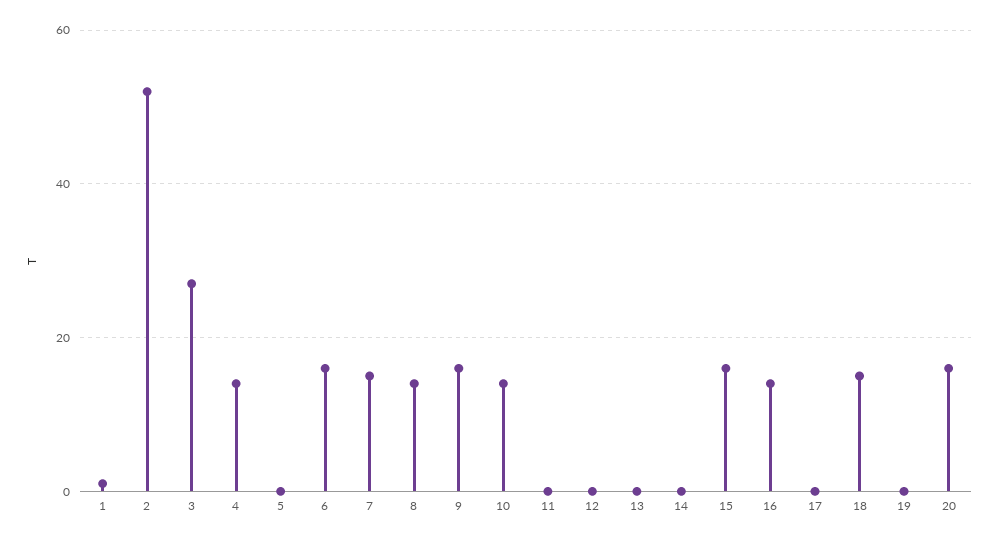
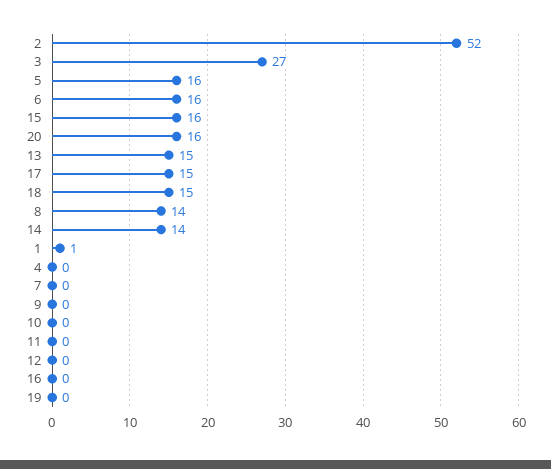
4: 15 -> 0
5: 0 -> 16
7: 15 -> 0
9: 15 -> 0
10: 15 -> 0
13: 0 -> 15
14: 0 -> 14
16: 15 -> 0
17: 0 -> 15

